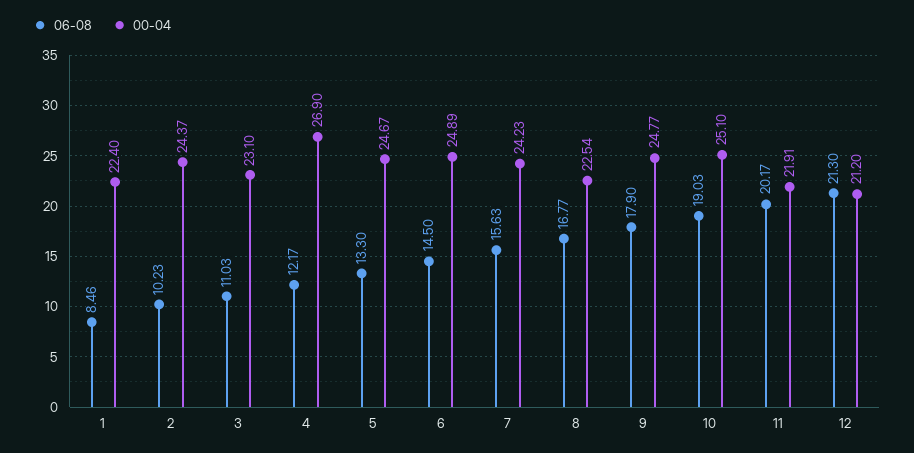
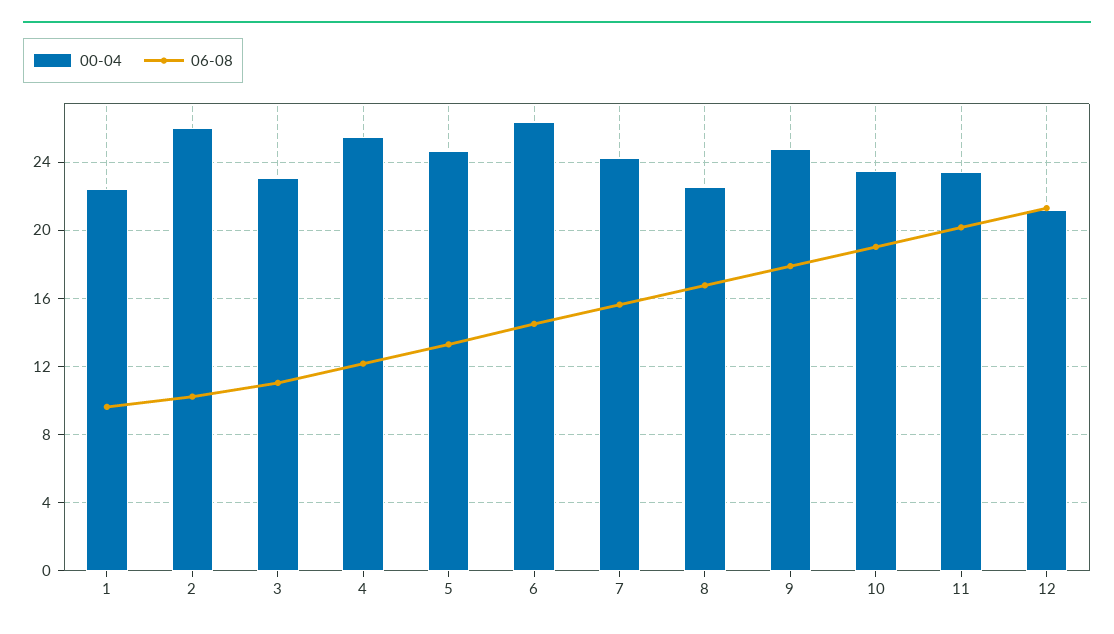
06-08, 1: 8.46 -> 9.5
00-04, 2: 24.37 -> 26
00-04, 4: 26.9 -> 25.5
00-04, 6: 24.89 -> 26.5
00-04, 10: 25.1 -> 23.5
00-04, 11: 21.91 -> 23.5

